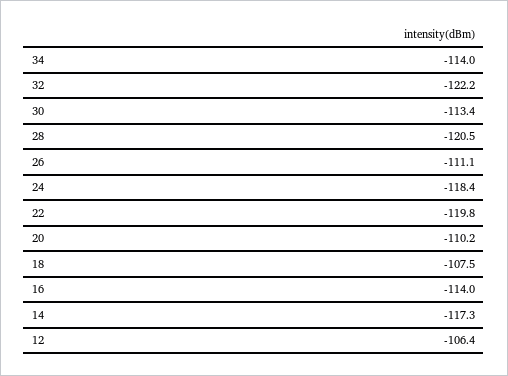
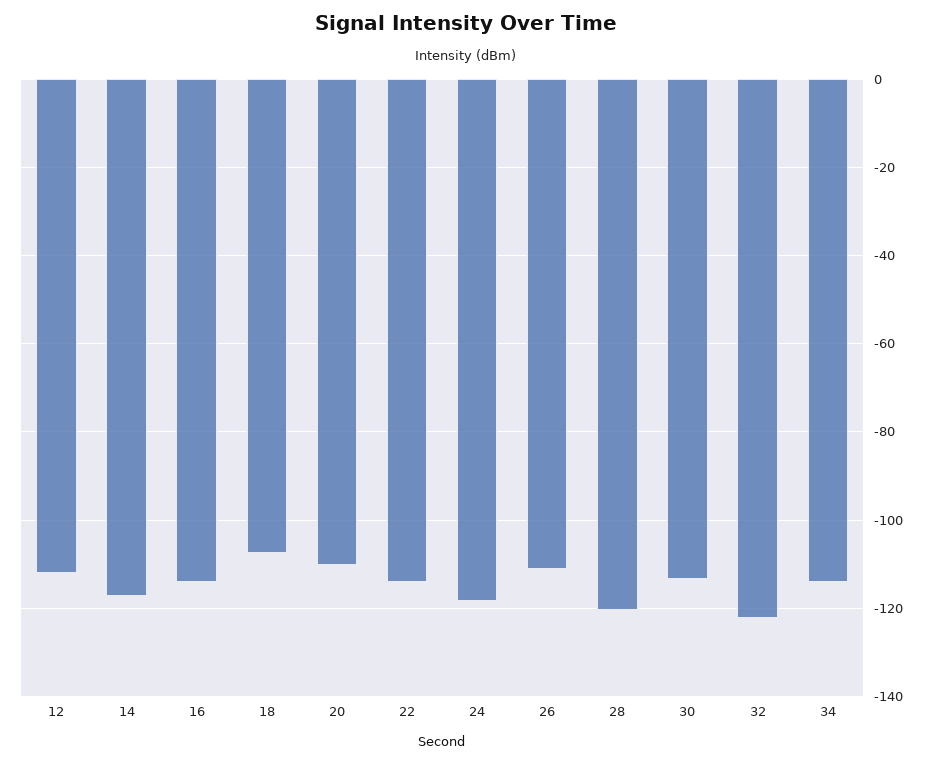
22: -119.8 -> -114
12: -106.4 -> -112

